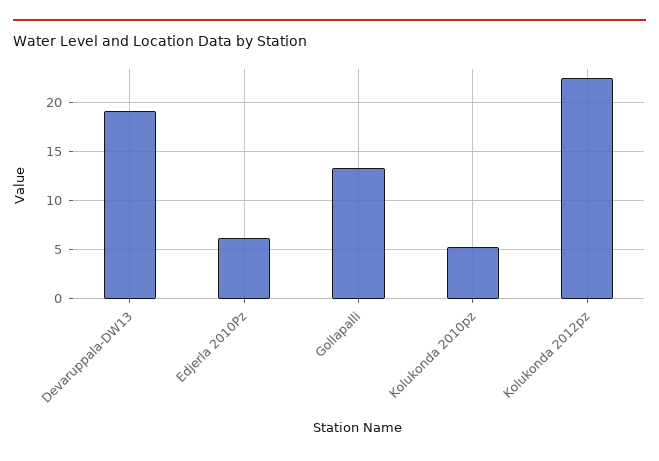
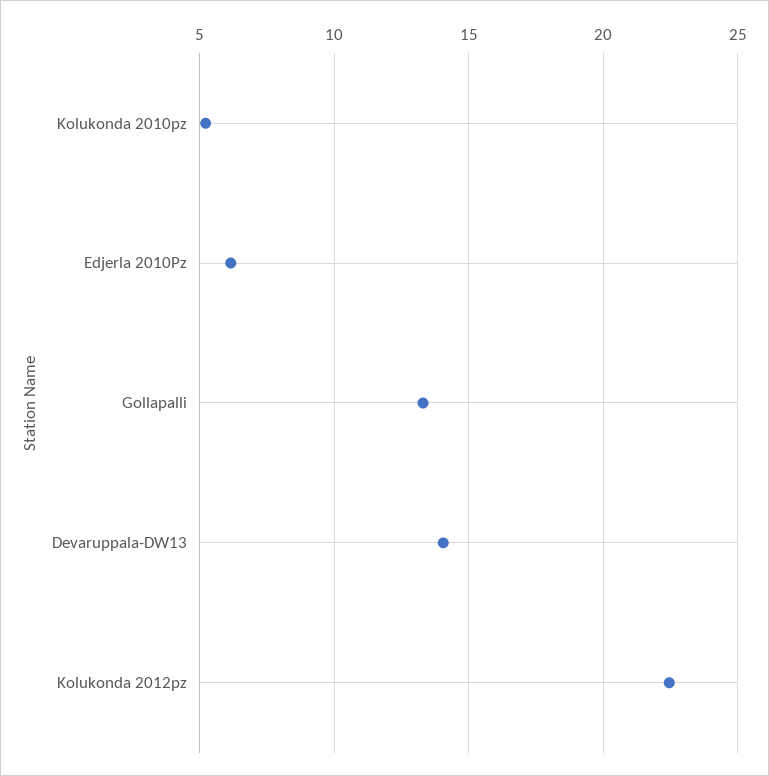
Devaruppala-DW13: 19 -> 14

